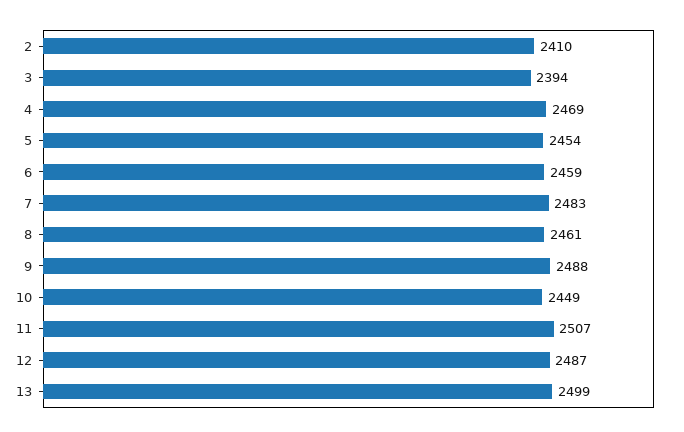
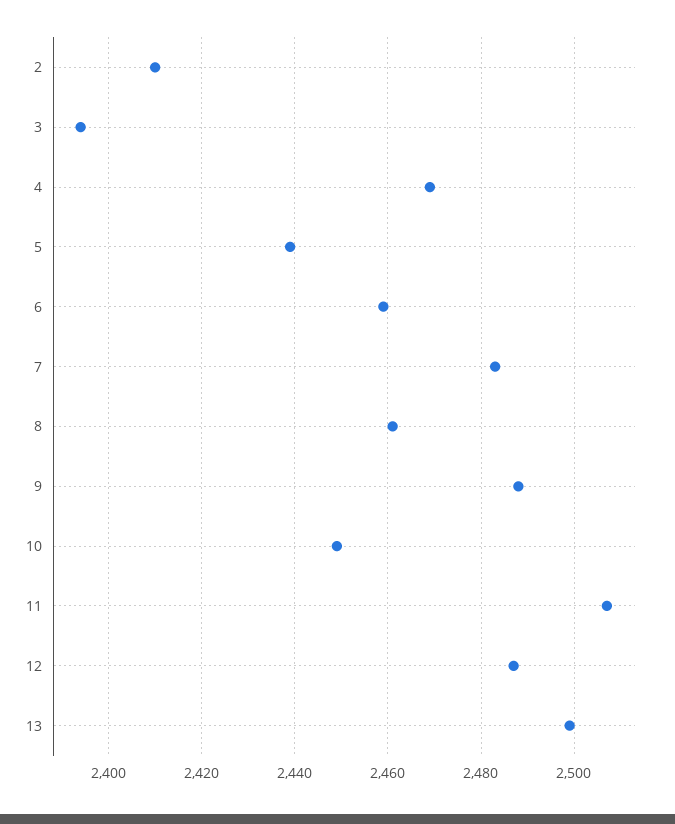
5: 2454 -> 2440

